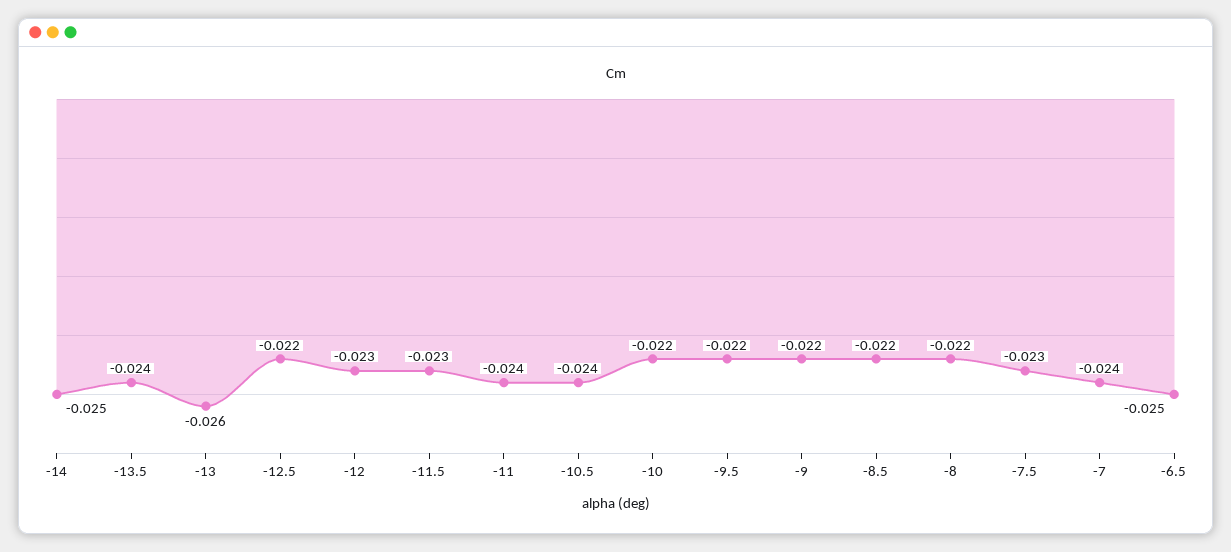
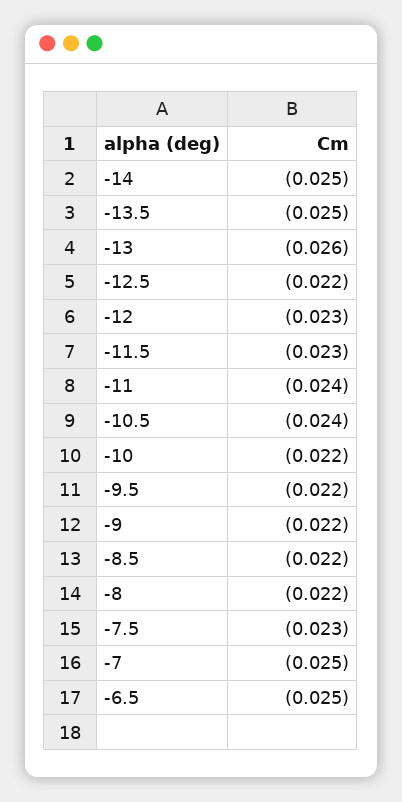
-13.5: -0.024 -> -0.025
-7: -0.024 -> -0.025

